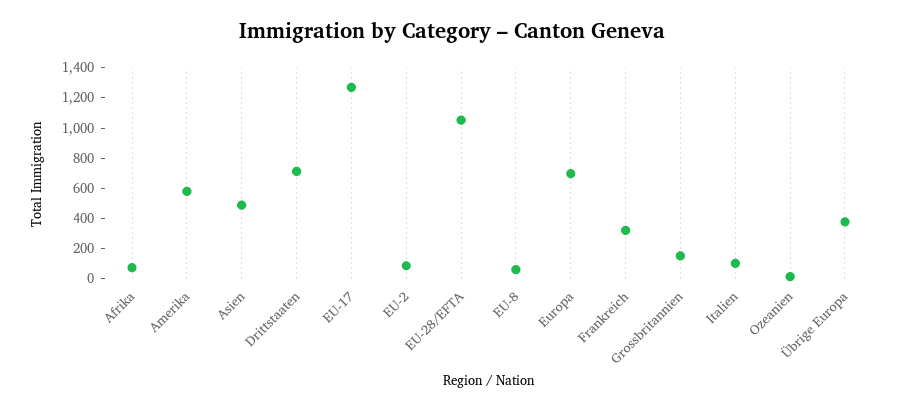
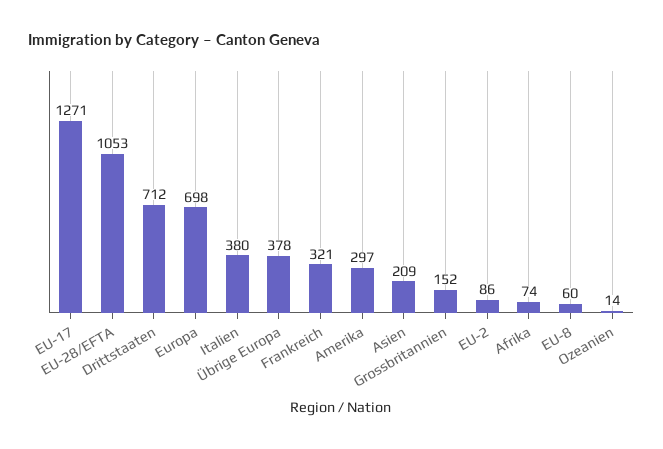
Amerika: 600 -> 297
Asien: 500 -> 209
Italien: 100 -> 380

